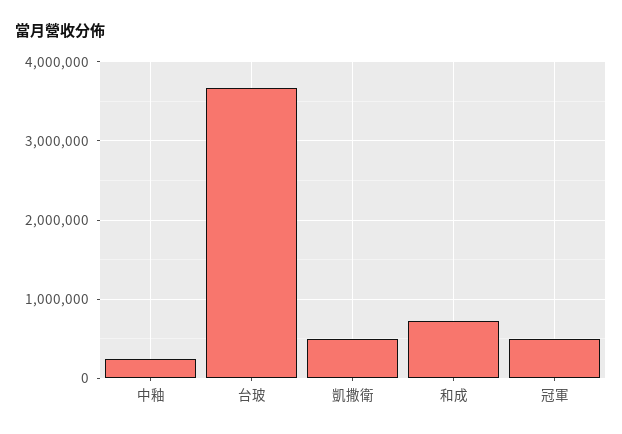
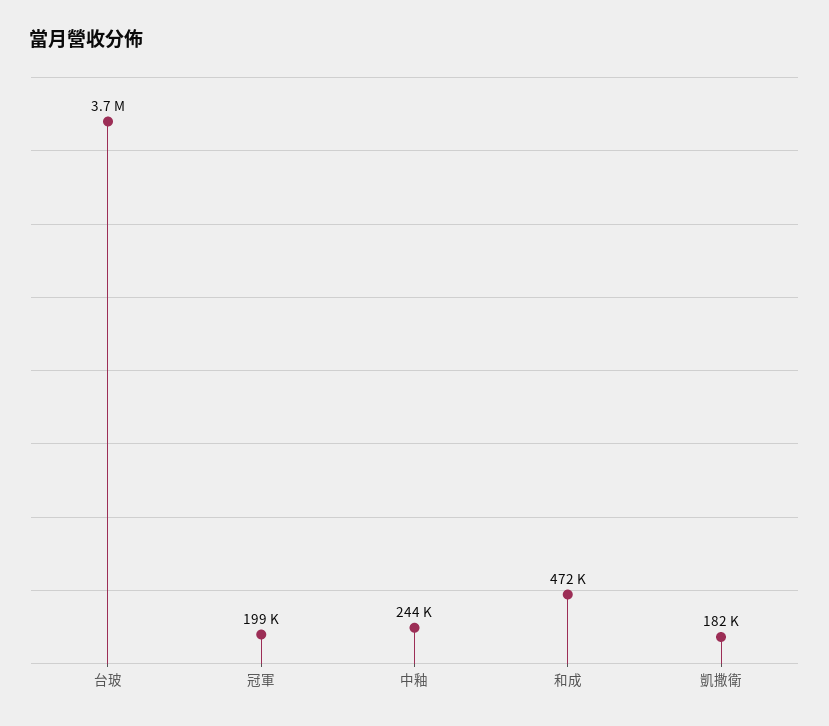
凱撒衛: 500000 -> 182000
和成: 700000 -> 472000
冠軍: 500000 -> 199000

